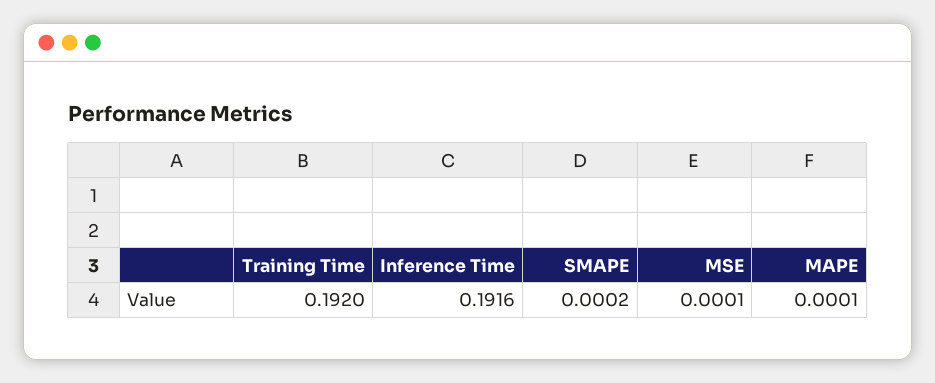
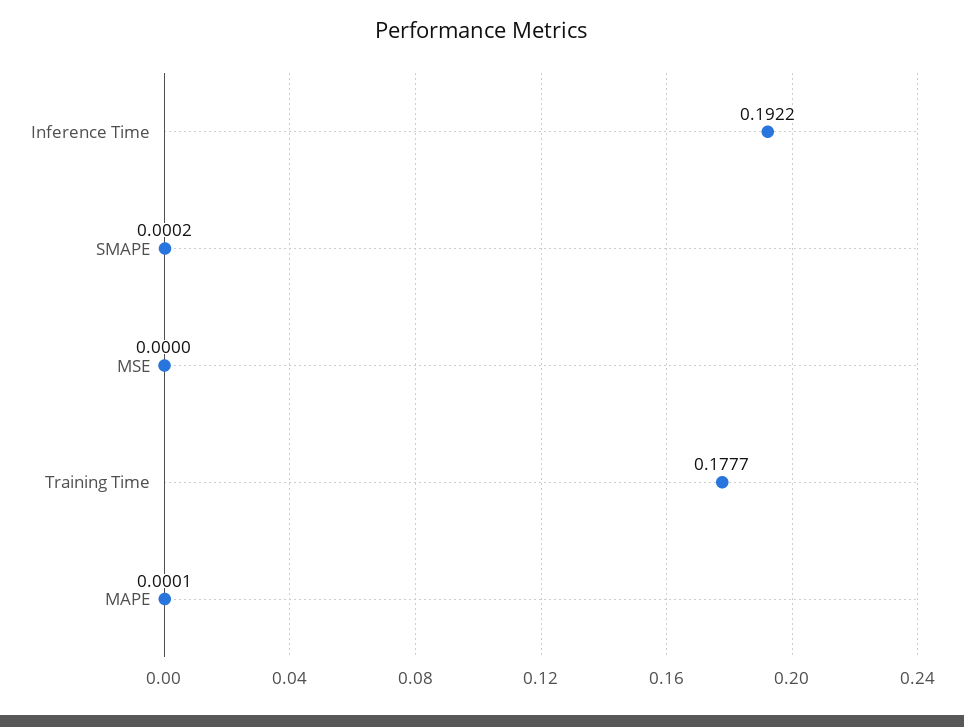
Training Time: 0.192 -> 0.1777
Inference Time: 0.1916 -> 0.1922
MSE: 0.0001 -> 0

